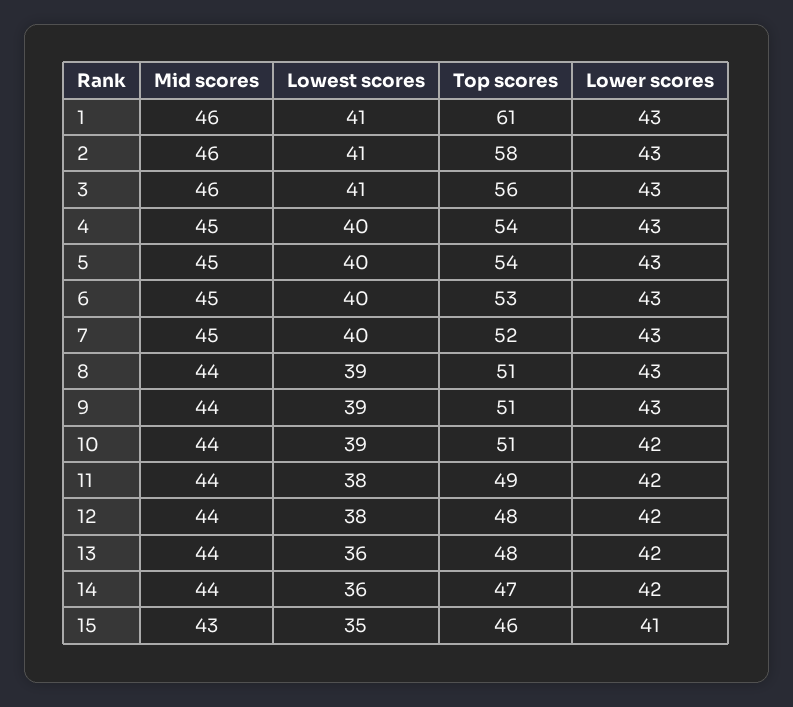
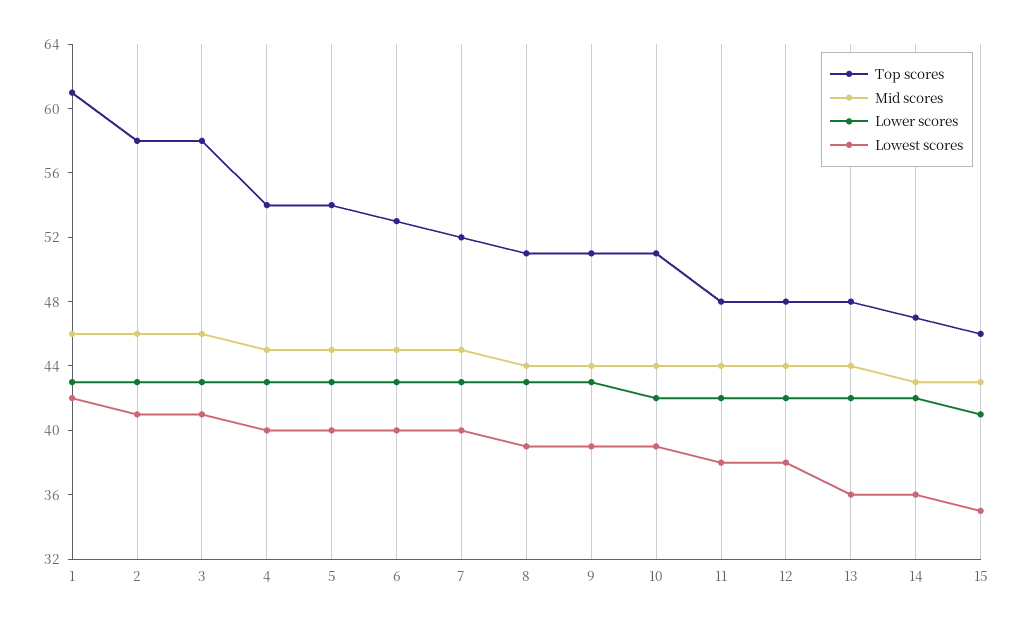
Lowest scores, 1: 41 -> 42
Top scores, 3: 56 -> 58
Top scores, 11: 49 -> 48
Mid scores, 14: 44 -> 43

